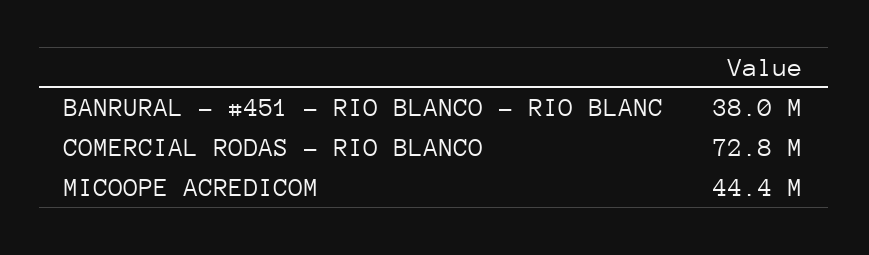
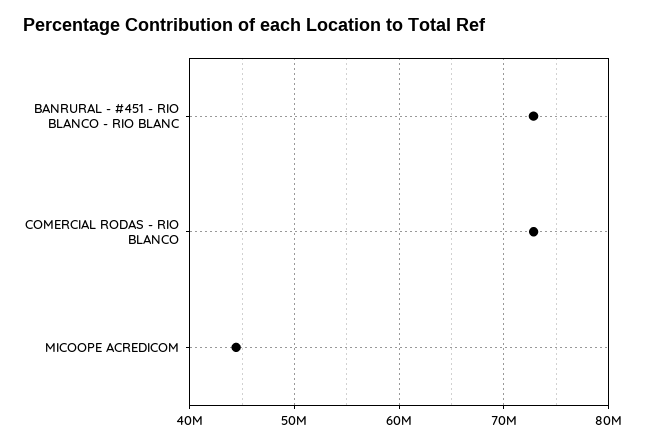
BANRURAL - #451 - RIO BLANCO - RIO BLANC: 38000000 -> 73000000

